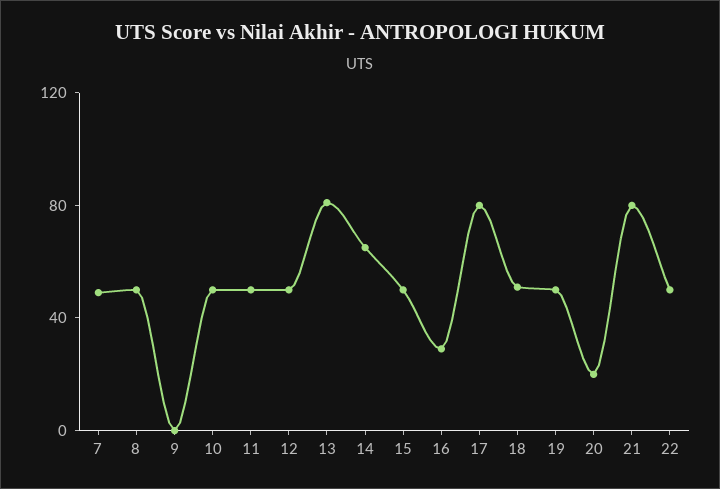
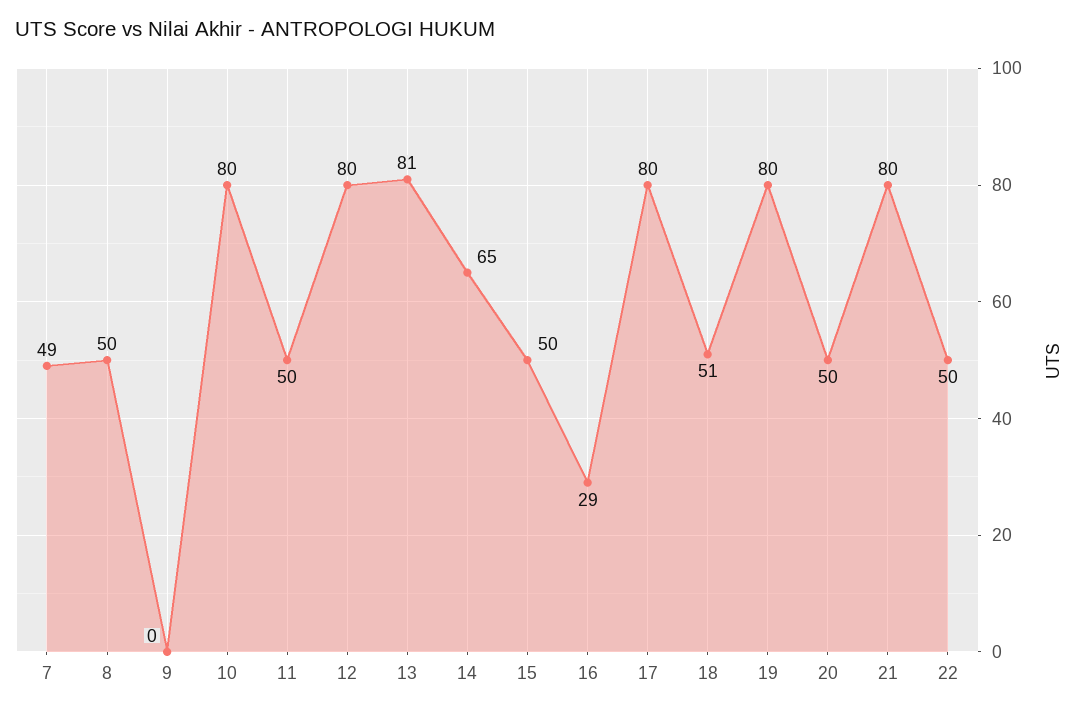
10: 50 -> 80
12: 50 -> 80
19: 50 -> 80
20: 20 -> 50

